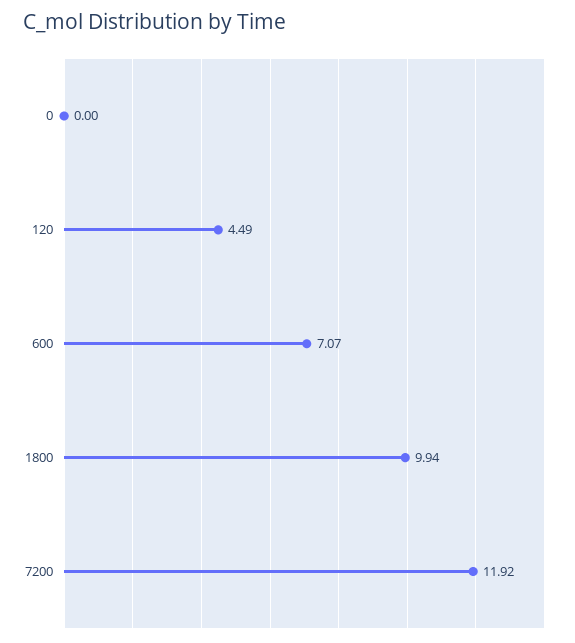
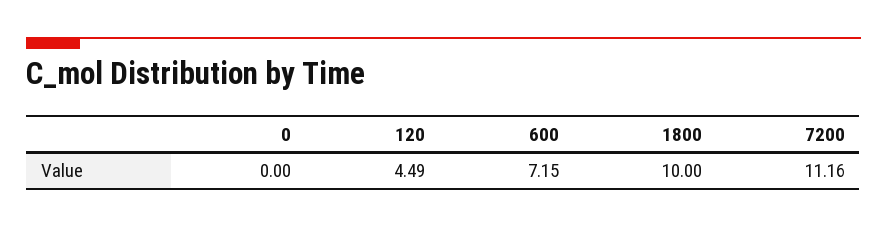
600: 7.07 -> 7.15
1800: 9.94 -> 10
7200: 11.92 -> 11.16

